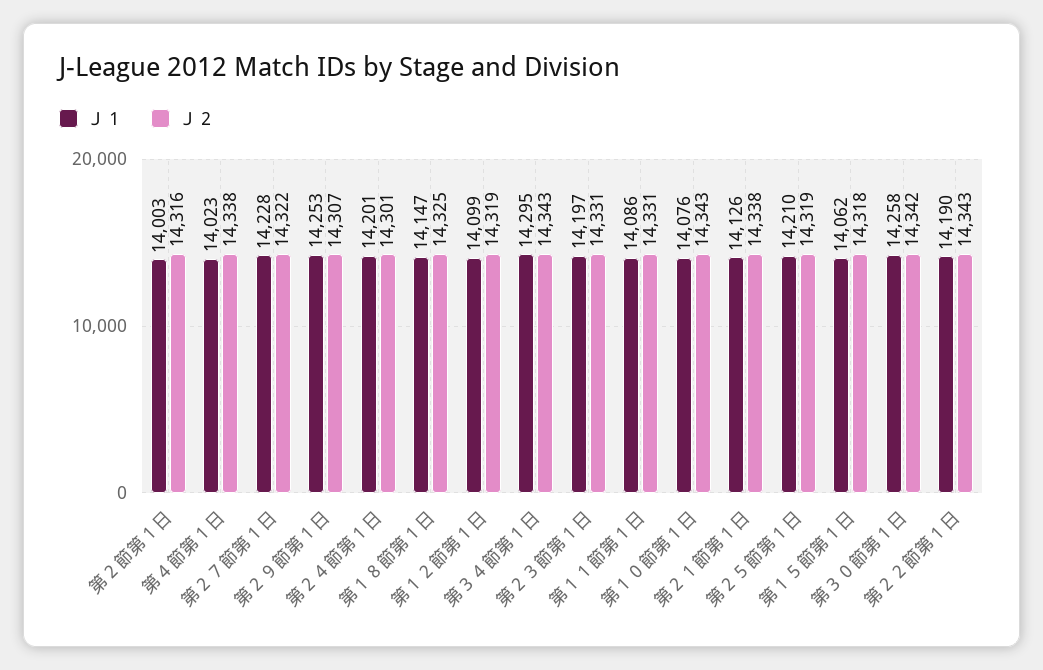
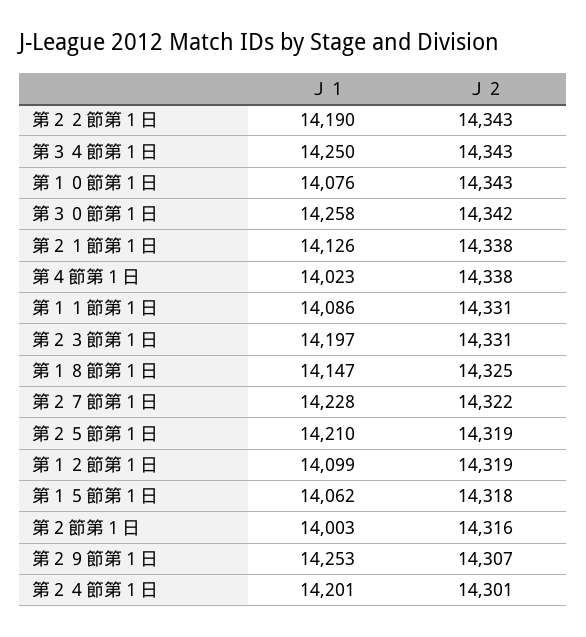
Ｊ１, 第３４節第１日: 14295 -> 14250

